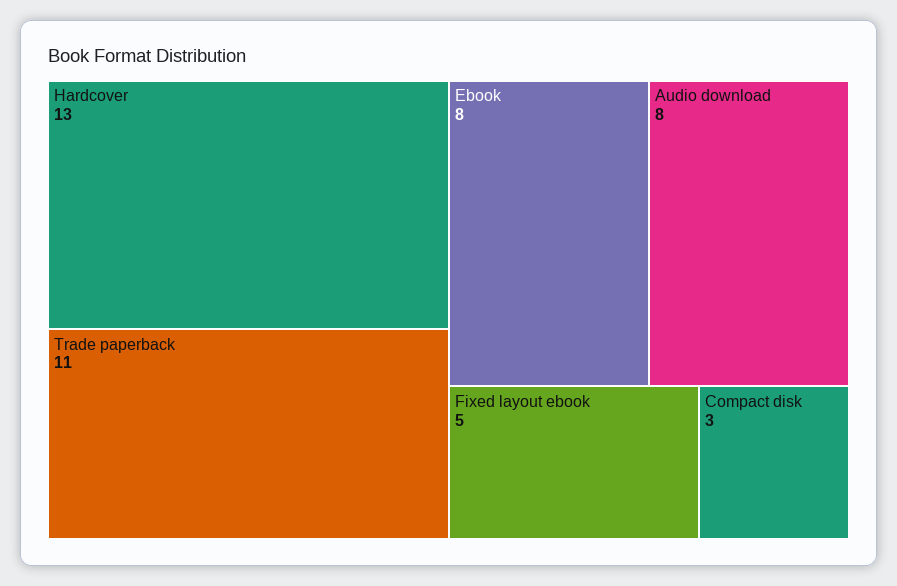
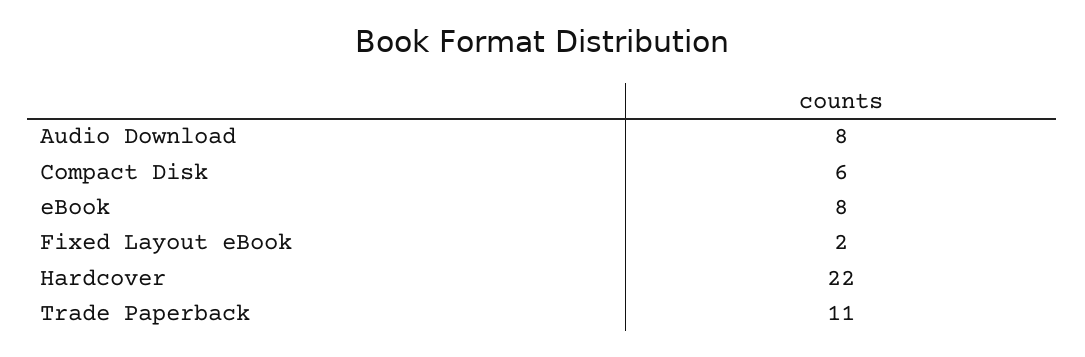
Hardcover: 13 -> 22
Fixed layout ebook: 5 -> 2
Compact disk: 3 -> 6

